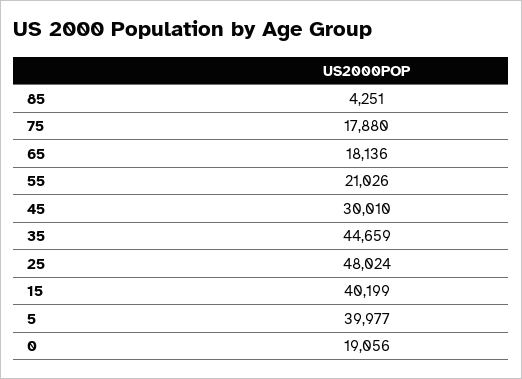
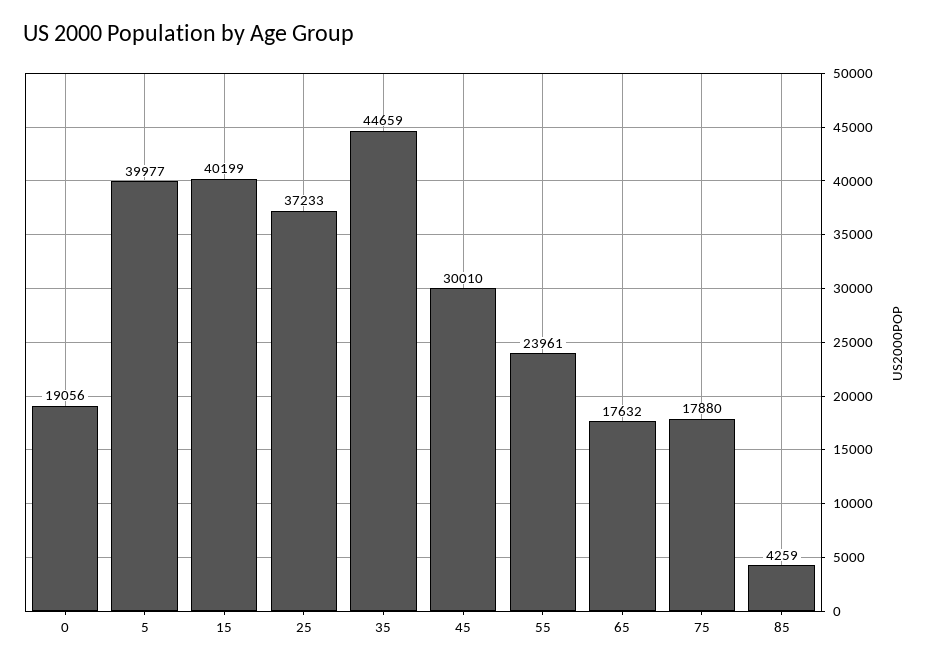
85: 4251 -> 4259
65: 18136 -> 17632
55: 21026 -> 23961
25: 48024 -> 37233

